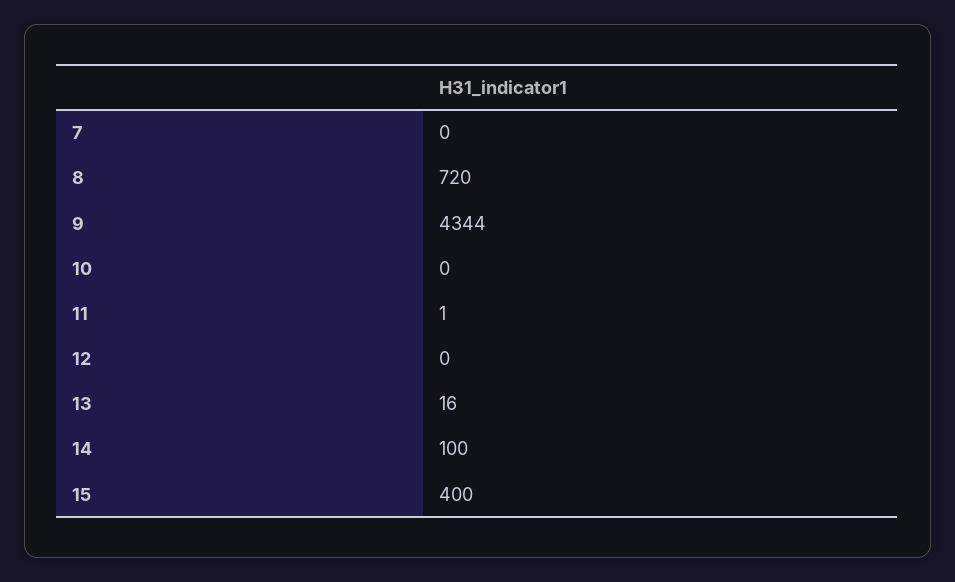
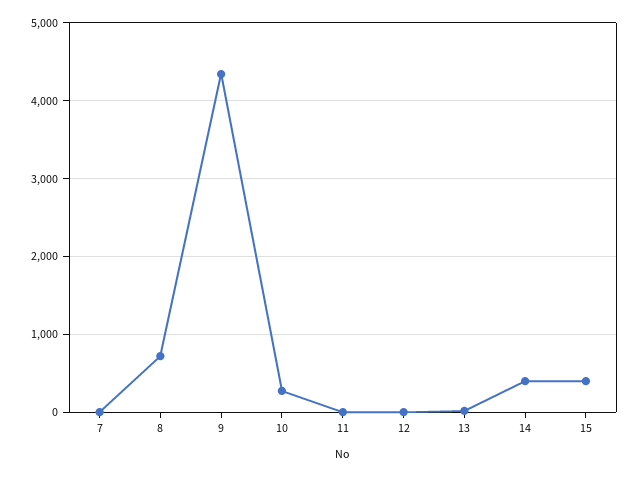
10: 0 -> 300
14: 100 -> 400

